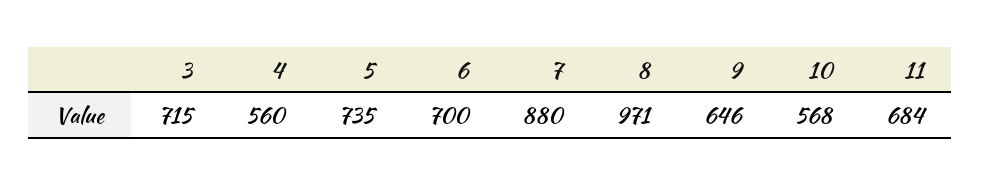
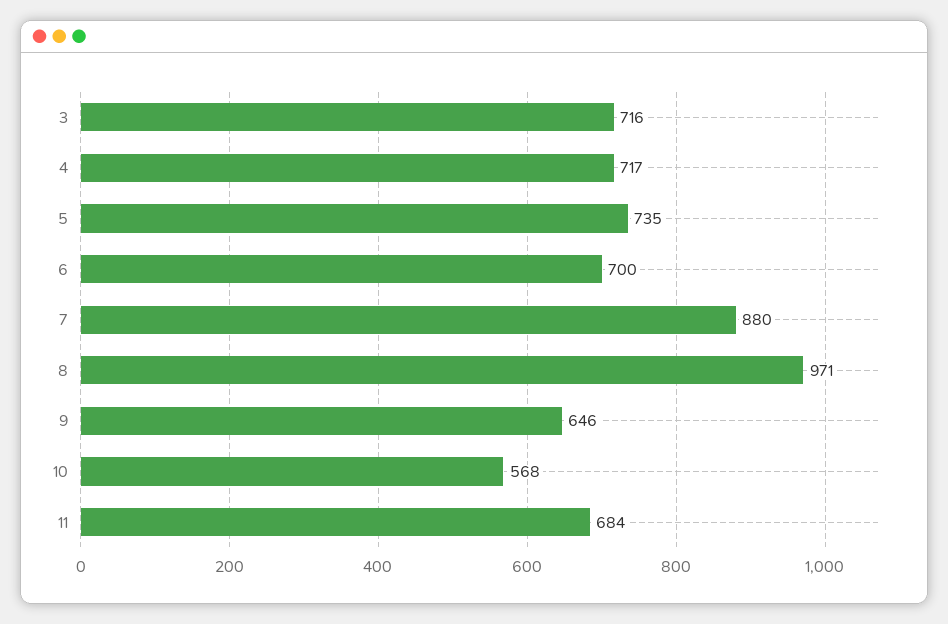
3: 715 -> 716
4: 560 -> 717

